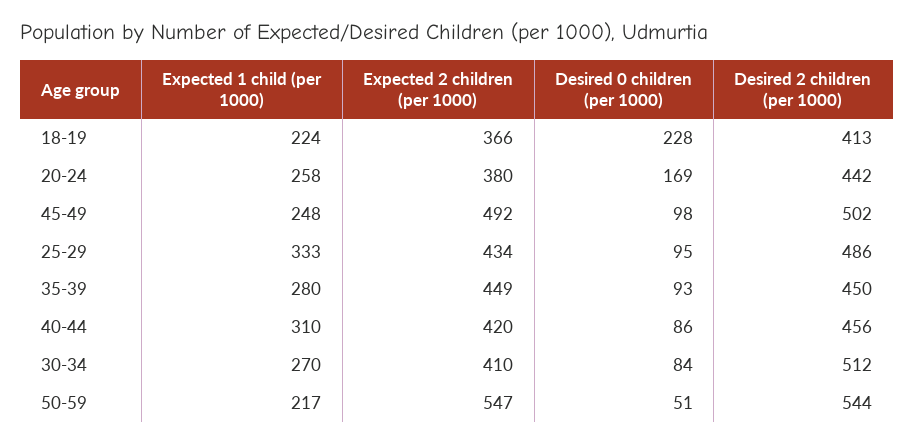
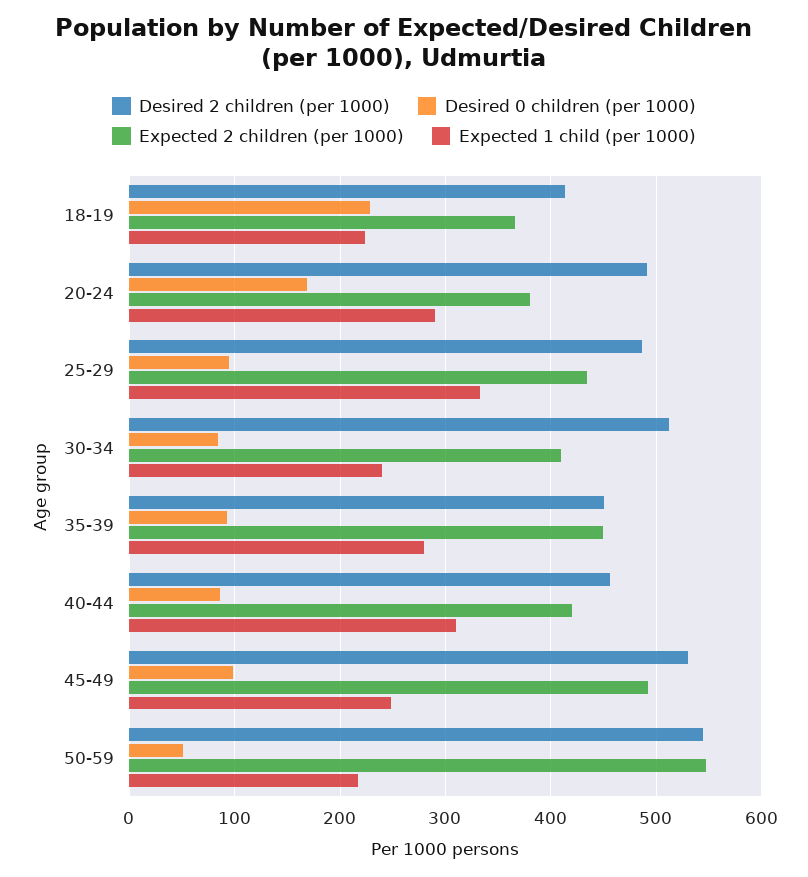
Expected 1 child (per 1000), 20-24: 258 -> 290
Desired 2 children (per 1000), 20-24: 442 -> 490
Desired 2 children (per 1000), 45-49: 502 -> 530
Expected 1 child (per 1000), 30-34: 270 -> 240

